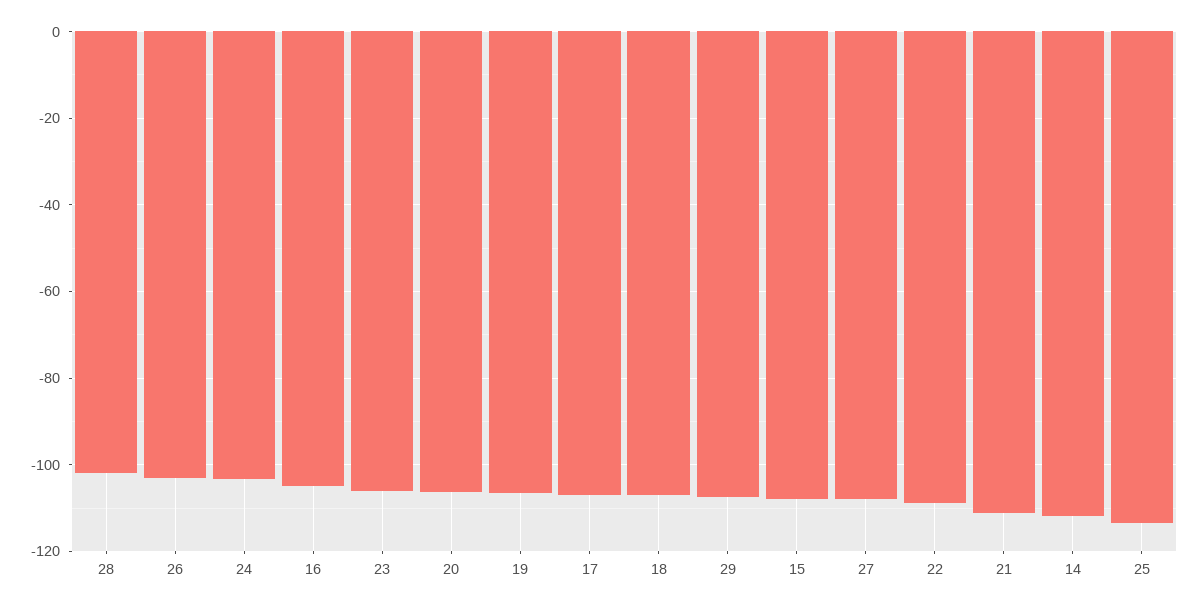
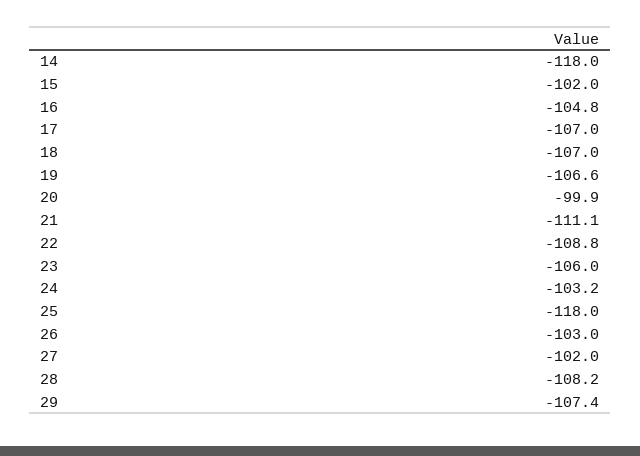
28: -102 -> -108.2
20: -106 -> -99.9
15: -108 -> -102
27: -108 -> -102
14: -112 -> -118
25: -114 -> -118

